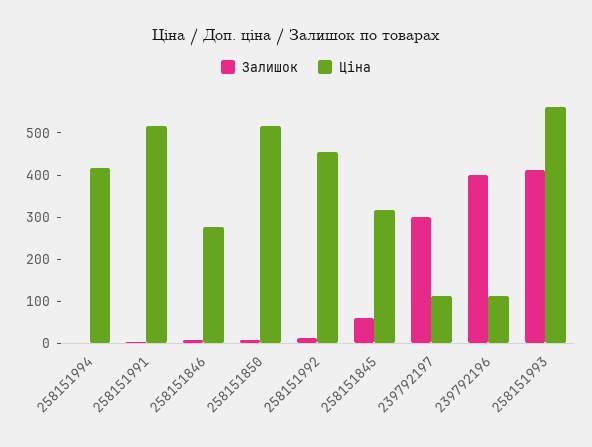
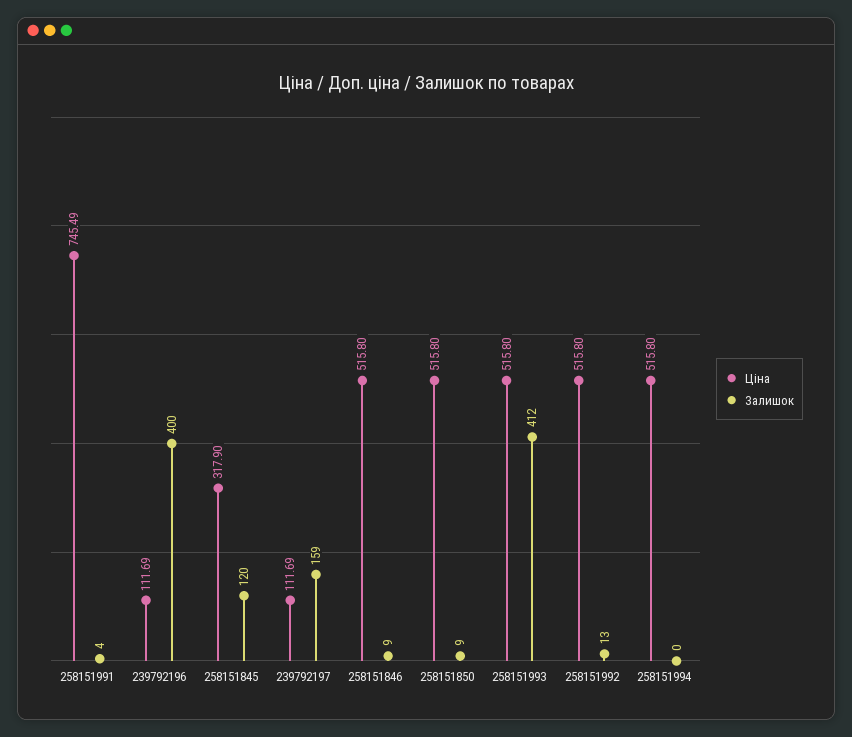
Ціна, 258151994: 420 -> 515.8
Ціна, 258151991: 520 -> 745.49
Ціна, 258151846: 280 -> 515.8
Ціна, 258151992: 460 -> 515.8
Залишок, 258151845: 60 -> 120
Залишок, 239792197: 300 -> 159
Ціна, 258151993: 560 -> 515.8

